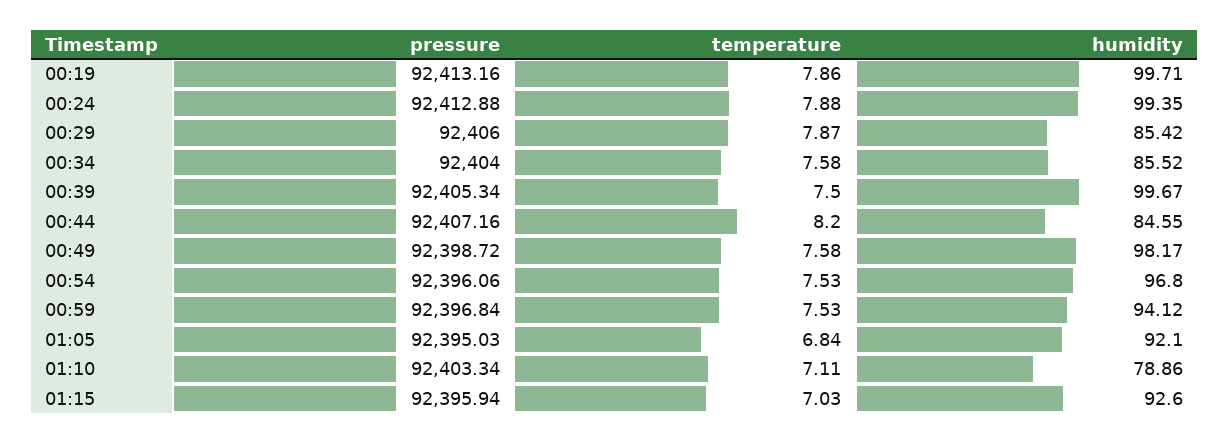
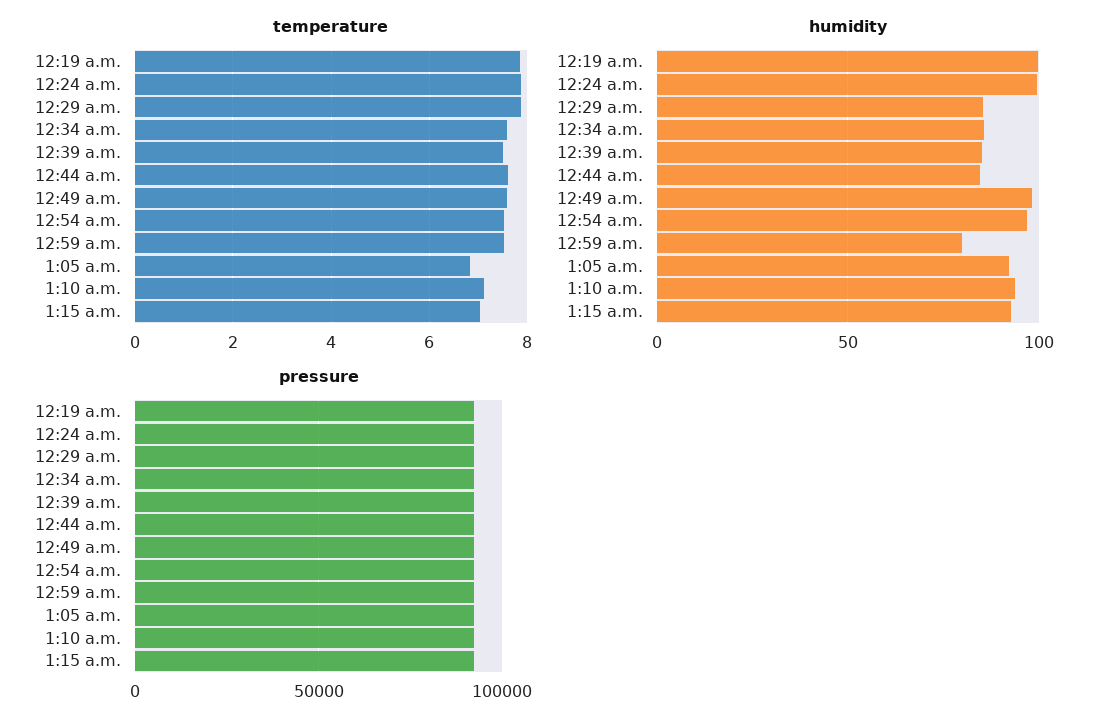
humidity, 00:39: 99.67 -> 85
temperature, 00:44: 8.2 -> 7.6
humidity, 00:59: 94.12 -> 80
humidity, 01:10: 78.86 -> 95

